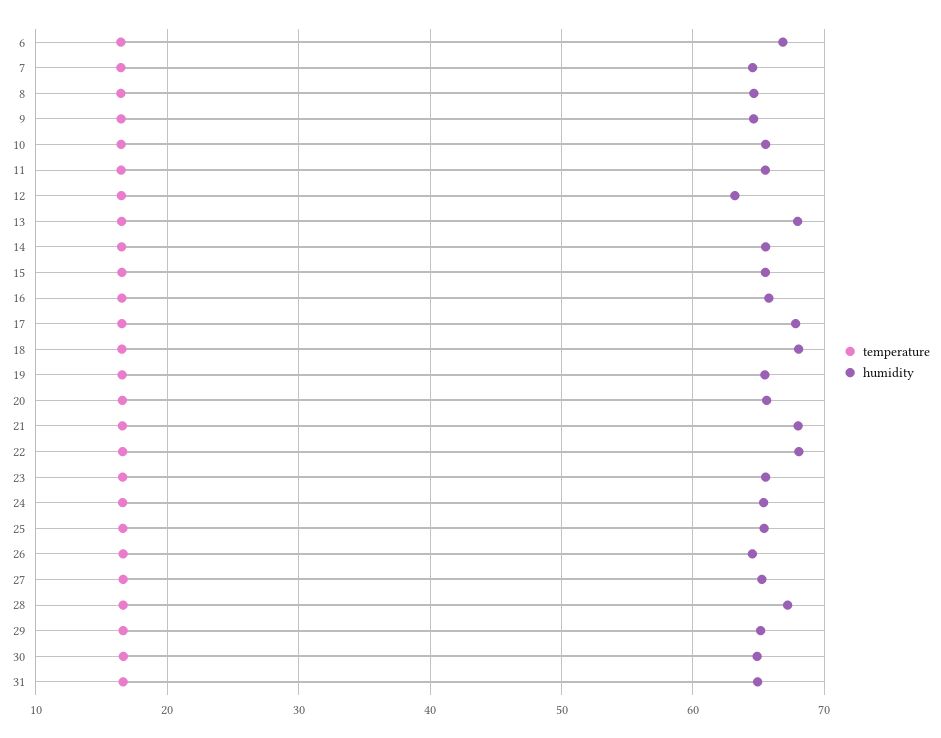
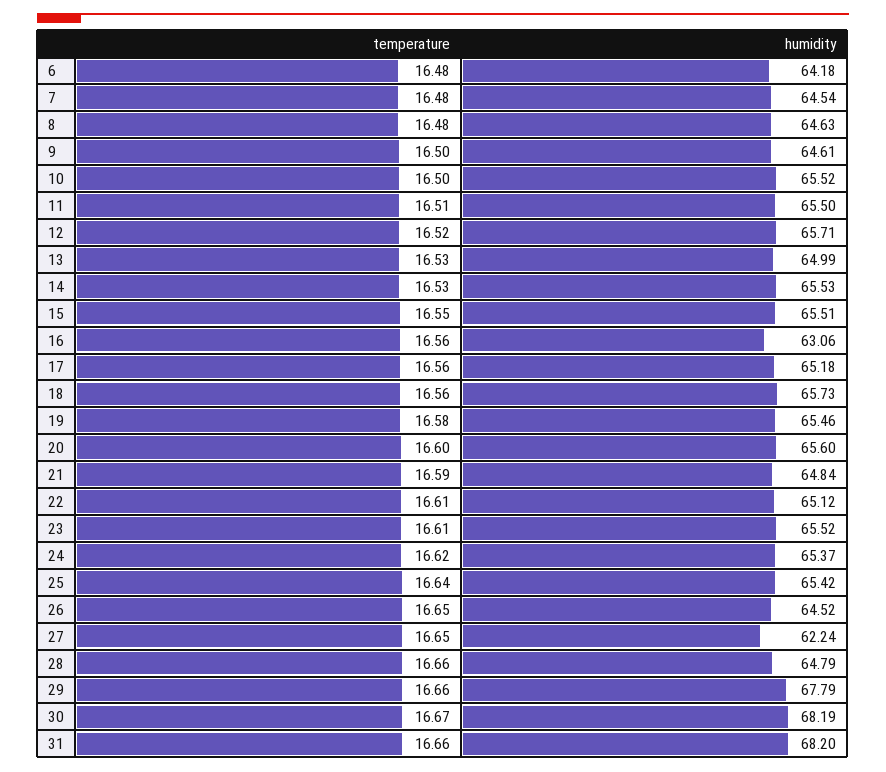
humidity, 6: 67 -> 64.18
humidity, 12: 63 -> 65.71
humidity, 13: 68 -> 64.99
humidity, 16: 66 -> 63.06
humidity, 17: 68 -> 65.18
humidity, 18: 68 -> 65.73
humidity, 21: 68 -> 64.84
humidity, 22: 68 -> 65.12
humidity, 27: 65 -> 62.24
humidity, 28: 67 -> 64.79
humidity, 29: 65 -> 67.79
humidity, 30: 65 -> 68.19
humidity, 31: 65 -> 68.2

